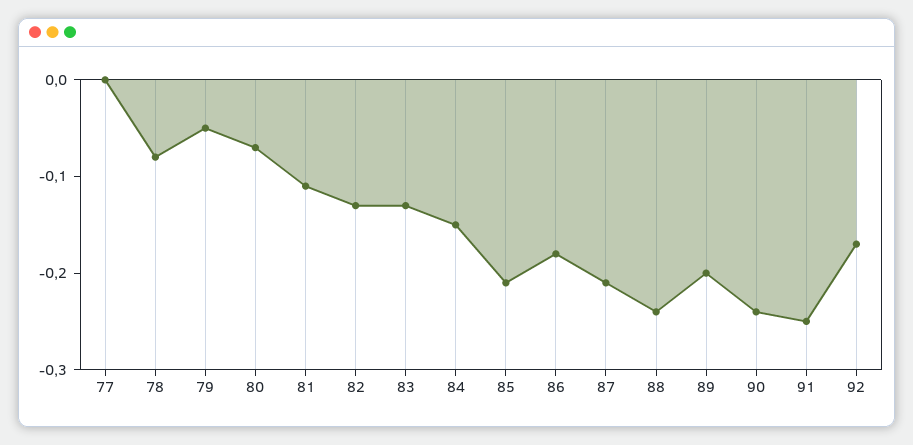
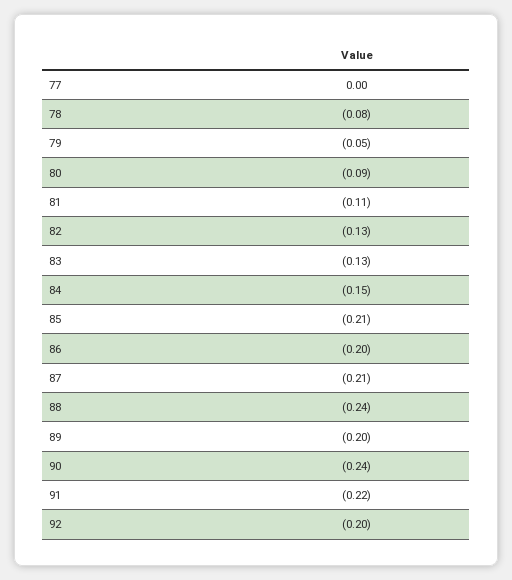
80: -0.07 -> -0.09
86: -0.18 -> -0.2
91: -0.25 -> -0.22
92: -0.17 -> -0.2

